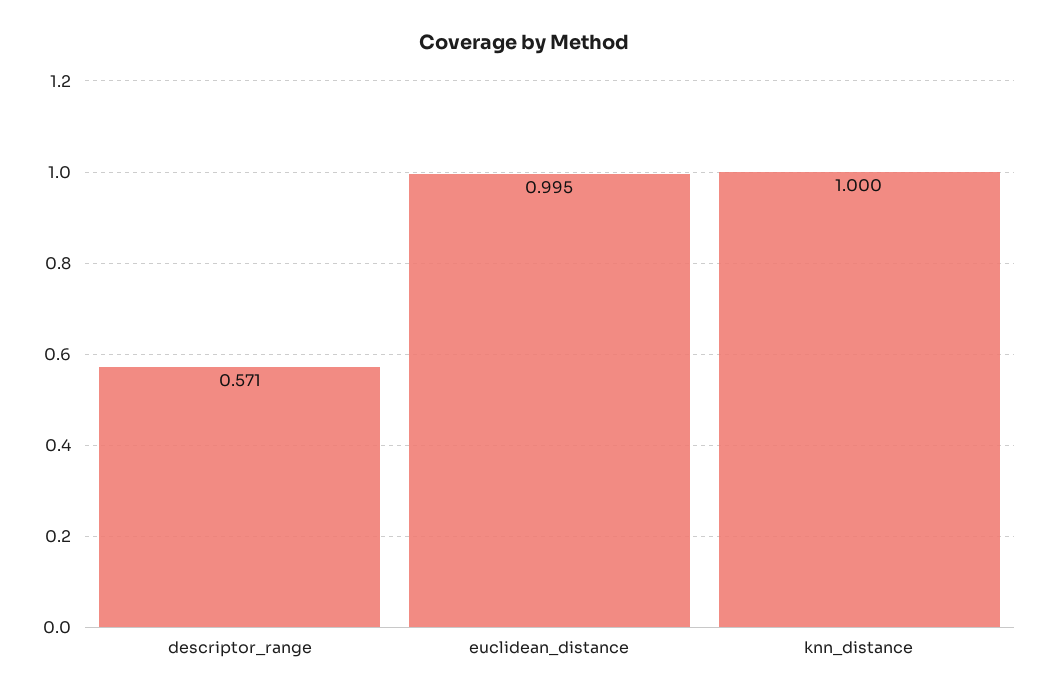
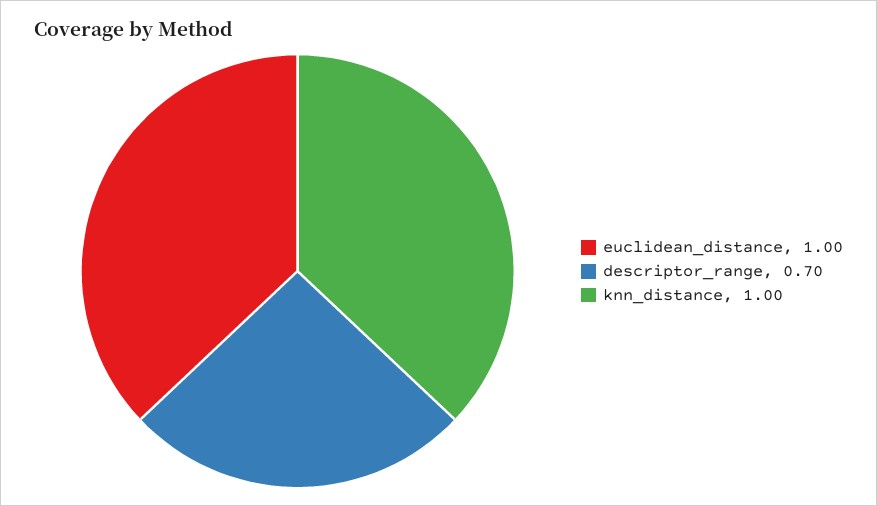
descriptor_range: 0.571 -> 0.7

